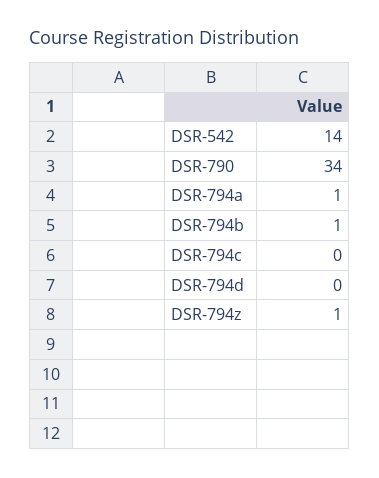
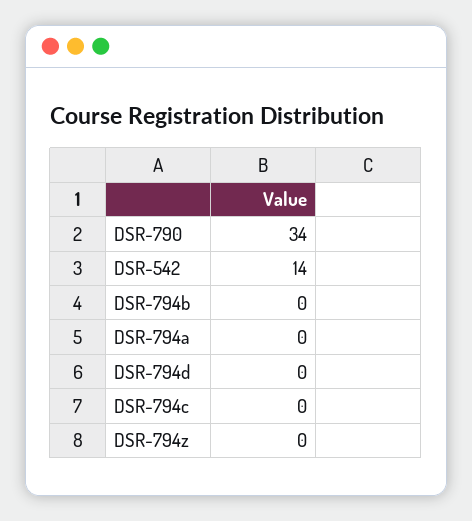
DSR-794a: 1 -> 0
DSR-794b: 1 -> 0
DSR-794z: 1 -> 0

